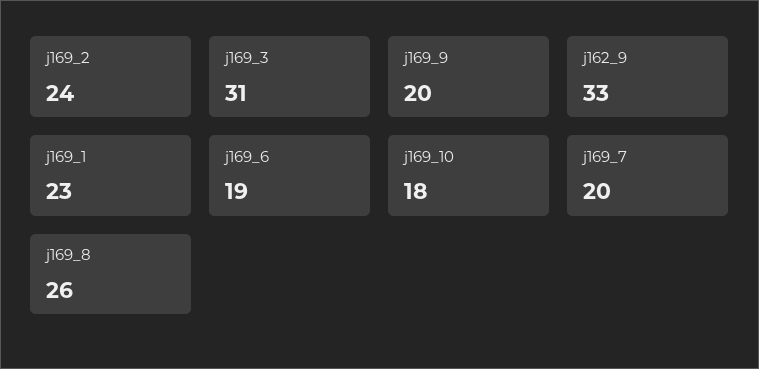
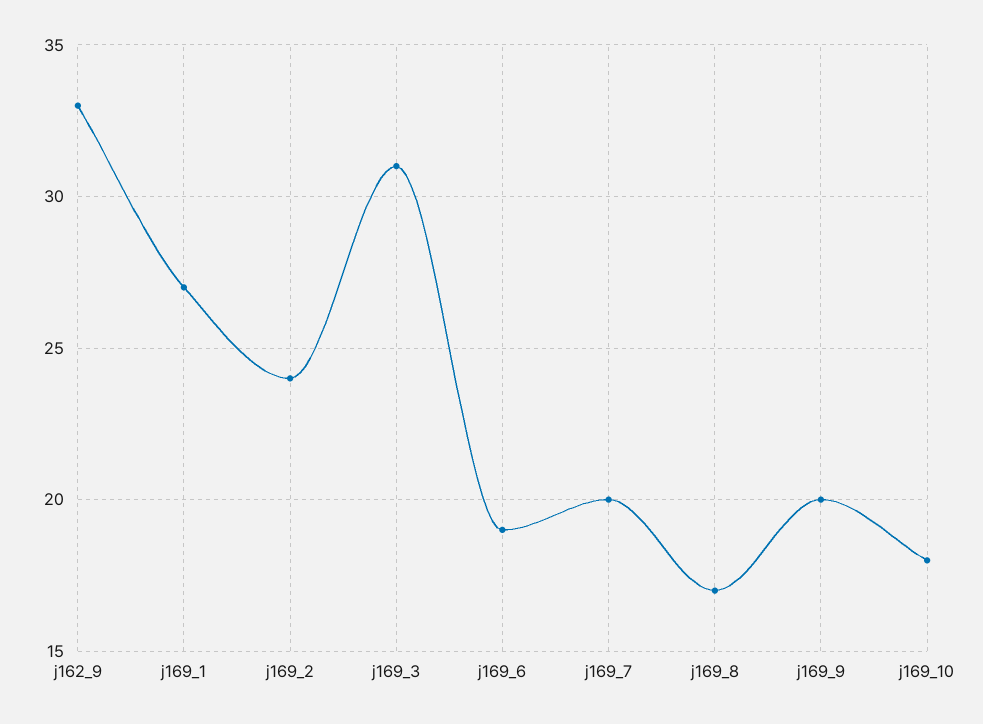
j169_1: 23 -> 27
j169_8: 26 -> 17

